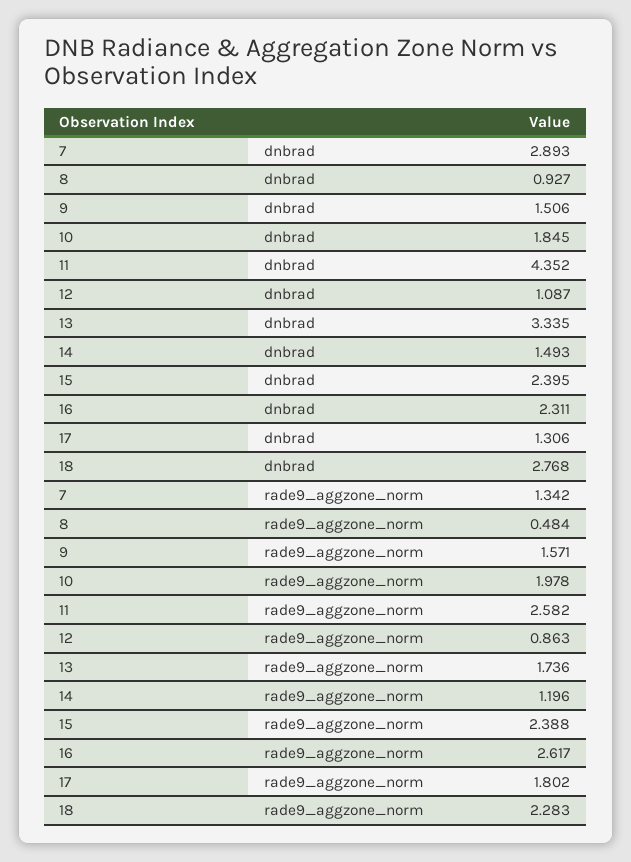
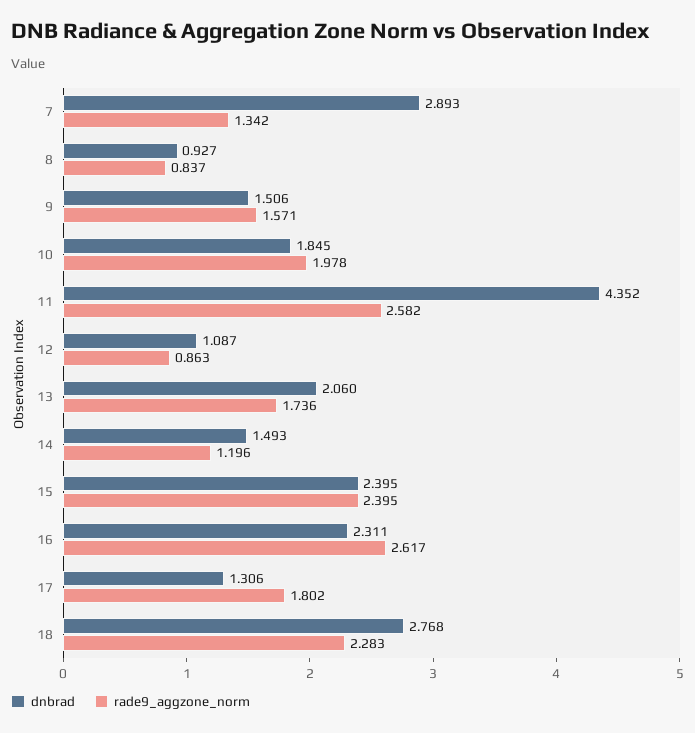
dnbrad, 13: 3.335 -> 2.06
rade9_aggzone_norm, 8: 0.484 -> 0.837
rade9_aggzone_norm, 15: 2.388 -> 2.395

